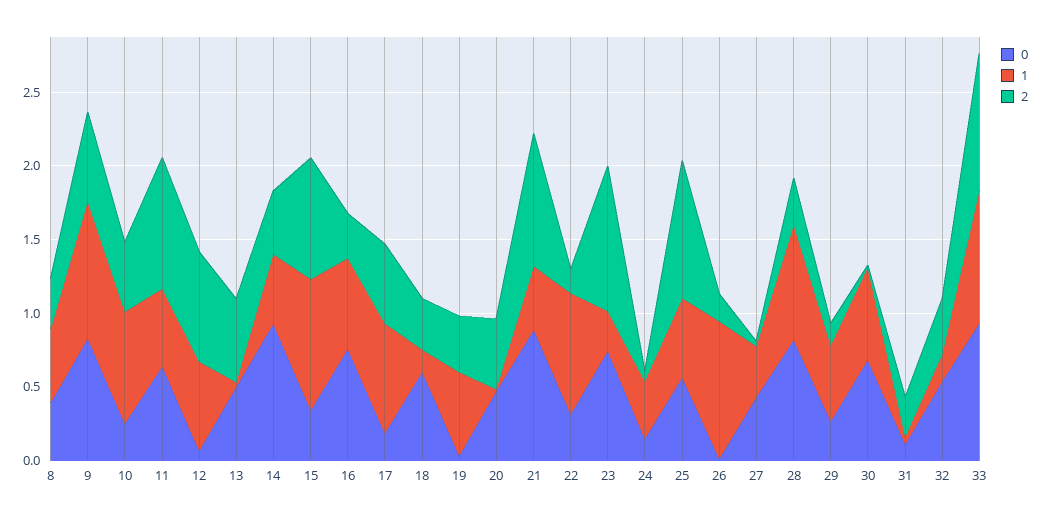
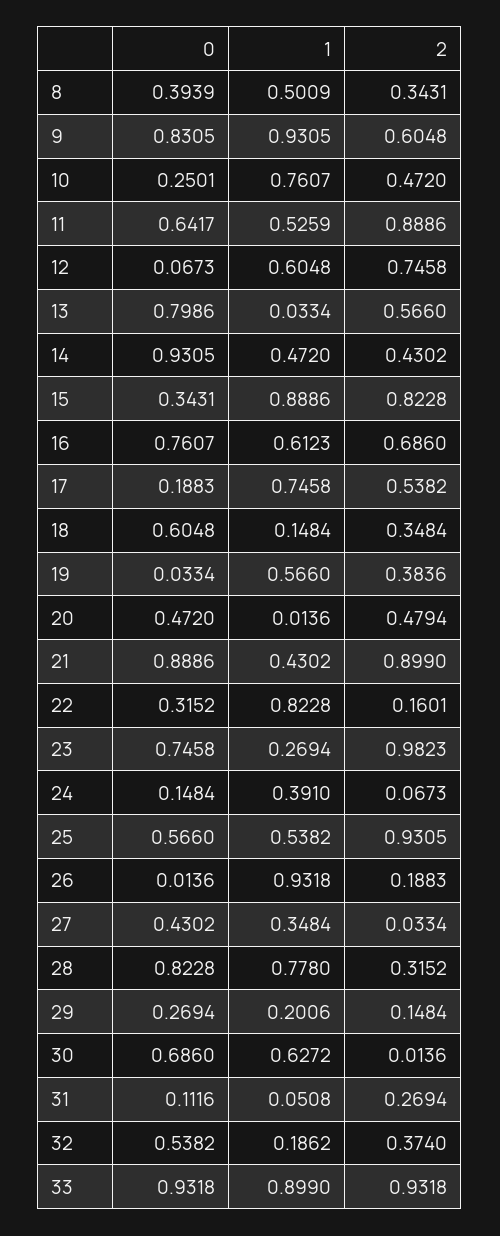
0, 13: 0.5 -> 0.7986
2, 16: 0.3 -> 0.686
1, 29: 0.5 -> 0.2006

